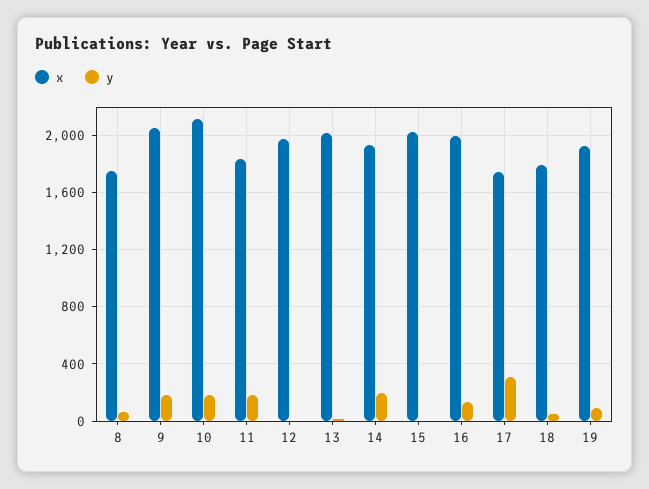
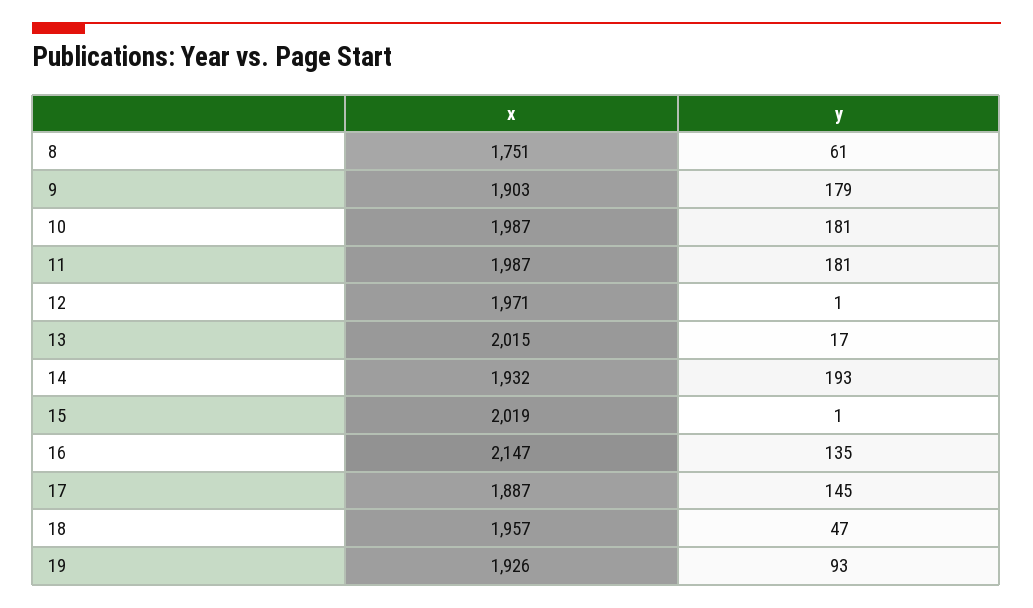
x, 9: 2050 -> 1903
x, 10: 2100 -> 1987
x, 11: 1850 -> 1987
x, 16: 2000 -> 2147
x, 17: 1750 -> 1887
y, 17: 300 -> 145
x, 18: 1800 -> 1957

